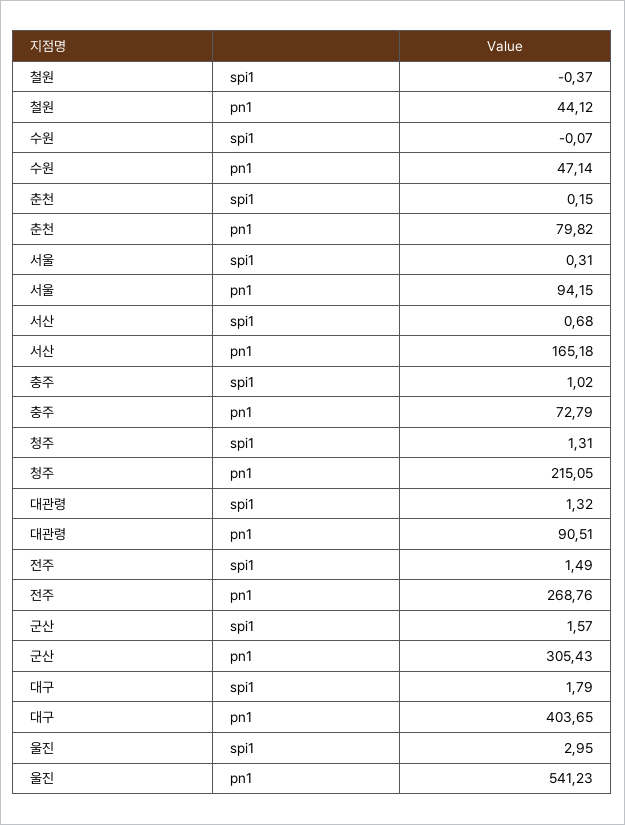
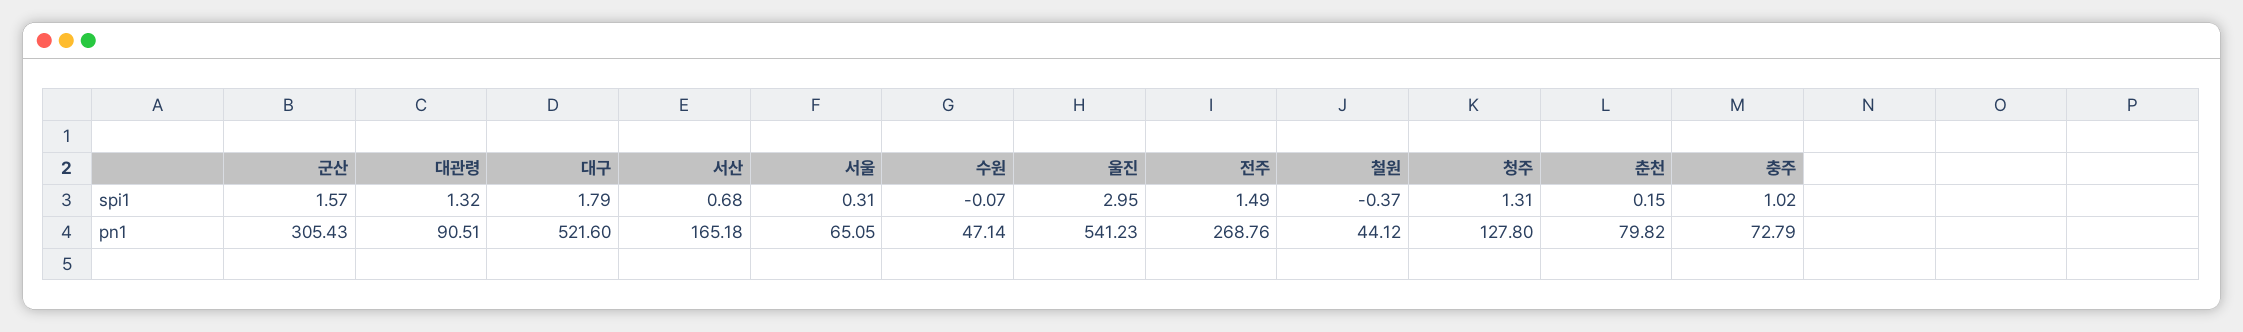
서울, pn1: 94.15 -> 65.05
청주, pn1: 215.05 -> 127.8
대구, pn1: 403.65 -> 521.6

